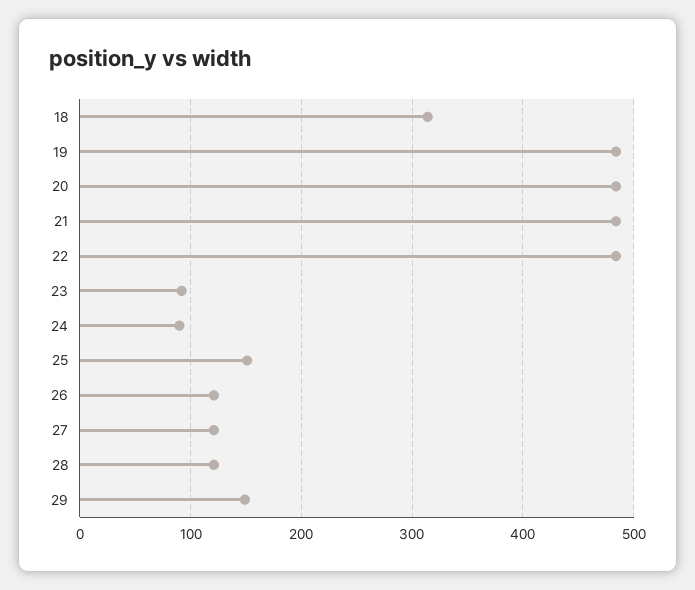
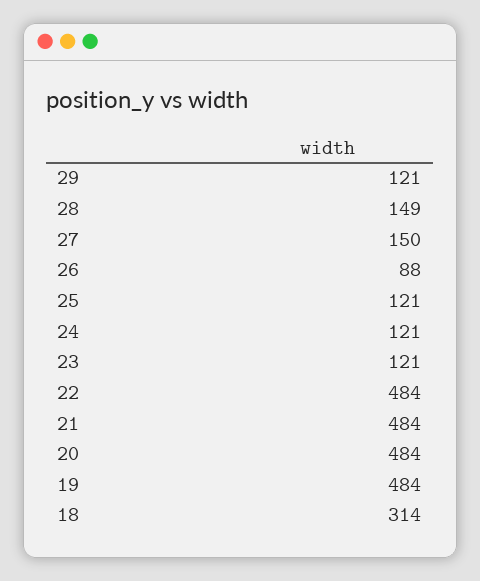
23: 90 -> 121
24: 90 -> 121
25: 150 -> 121
26: 120 -> 88
27: 120 -> 150
28: 120 -> 149
29: 150 -> 121

